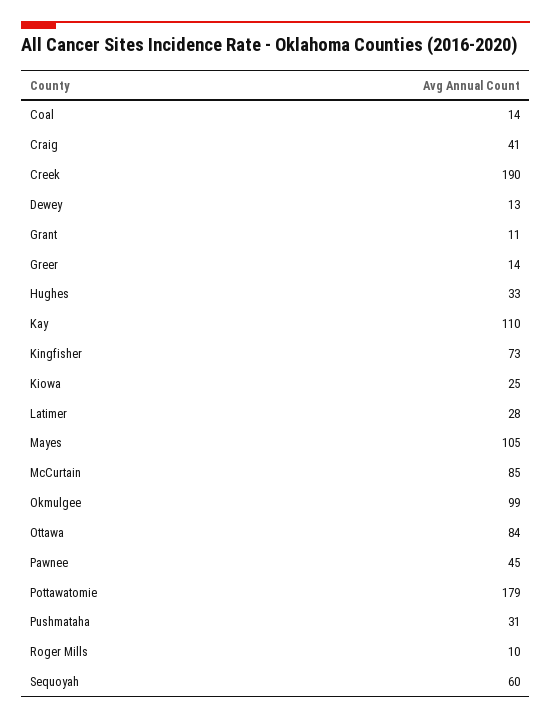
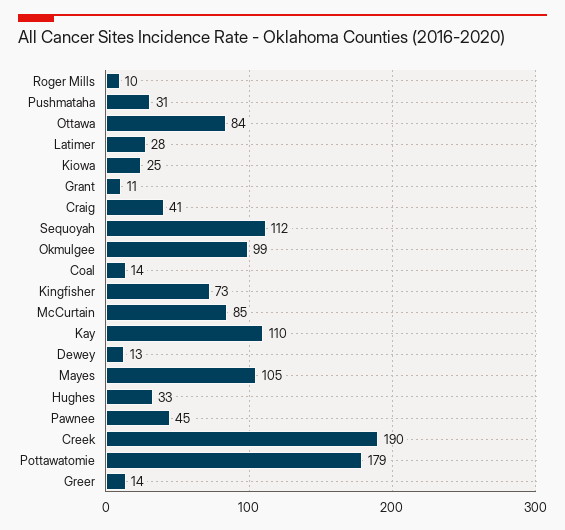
Sequoyah: 60 -> 112

